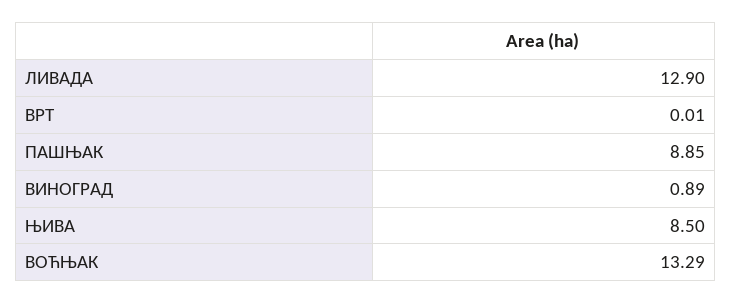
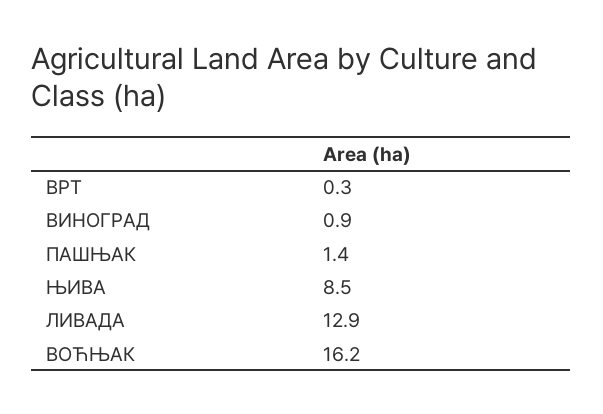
ВРТ: 0.01 -> 0.3
ПАШЊАК: 8.85 -> 1.4
ВОЋЊАК: 13.29 -> 16.2

